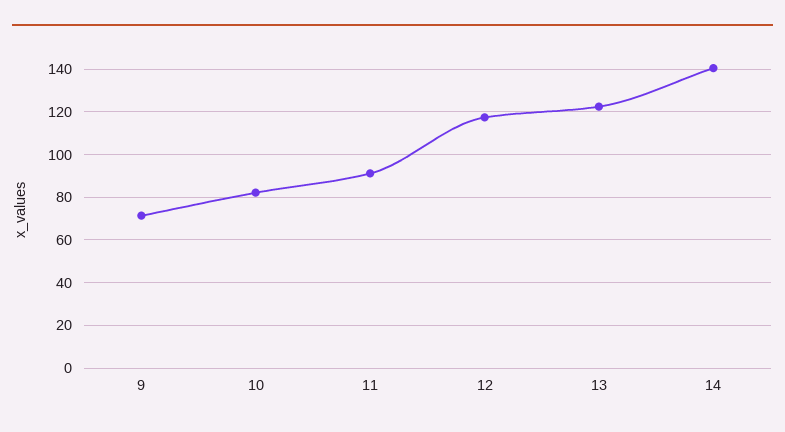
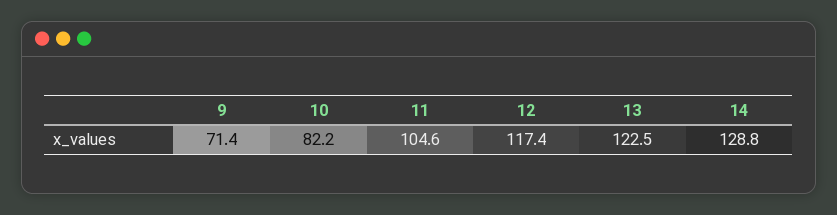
11: 90 -> 104.6
14: 140 -> 128.8

